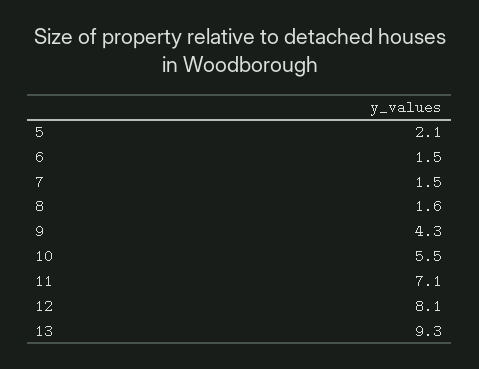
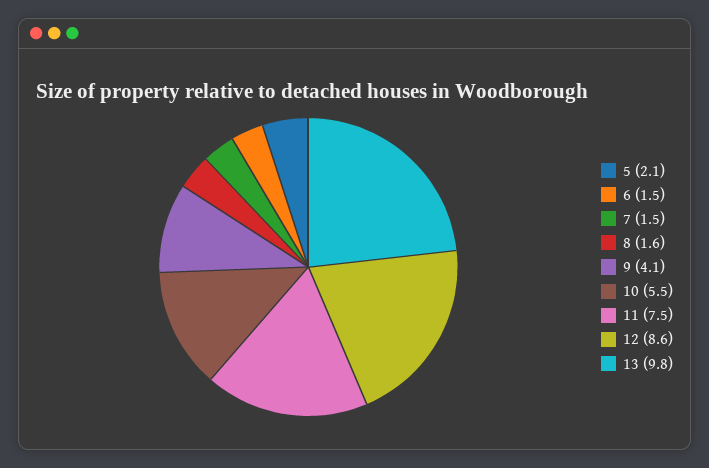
9: 4.3 -> 4.1
11: 7.1 -> 7.5
12: 8.1 -> 8.6
13: 9.3 -> 9.8

